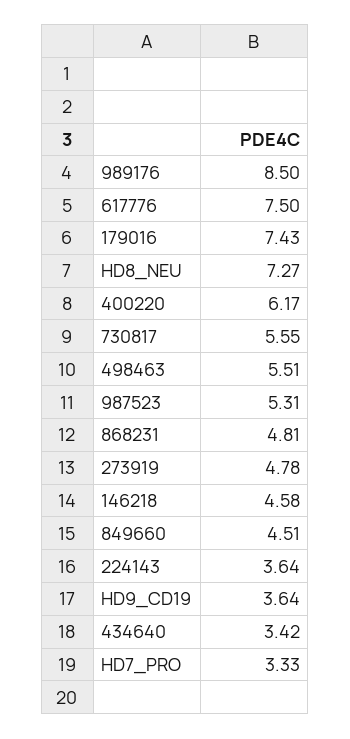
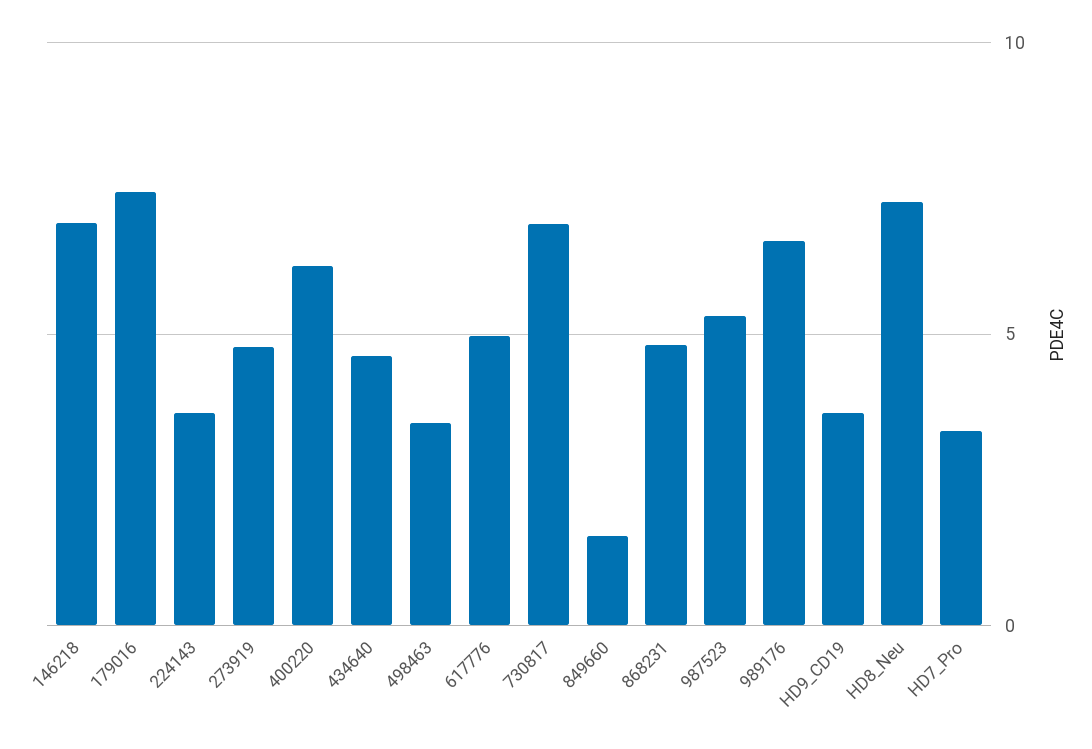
989176: 8.5 -> 6.5
617776: 7.5 -> 5
730817: 5.55 -> 7
498463: 5.51 -> 3.5
146218: 4.58 -> 7
849660: 4.51 -> 1.5
434640: 3.42 -> 4.5

